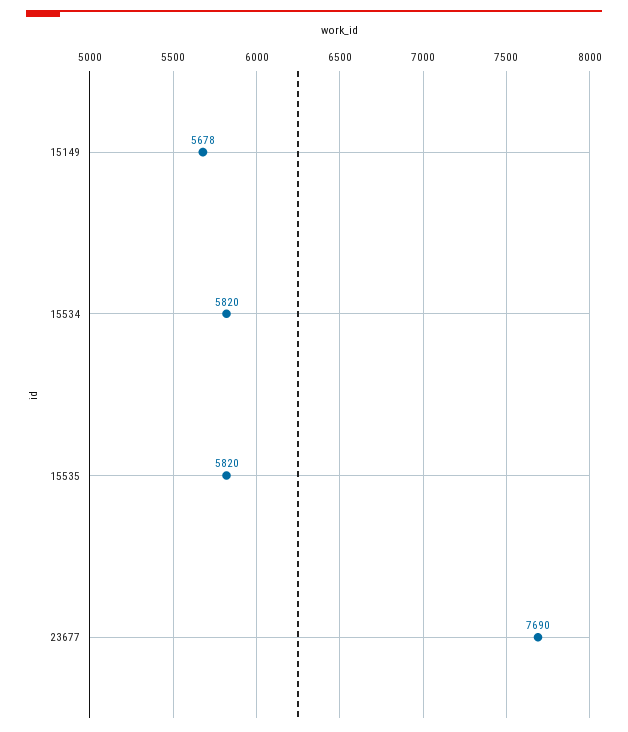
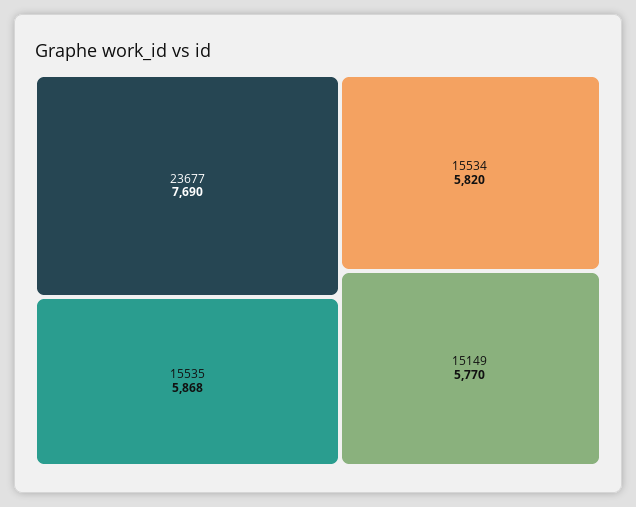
15149: 5678 -> 5770
15535: 5820 -> 5868

